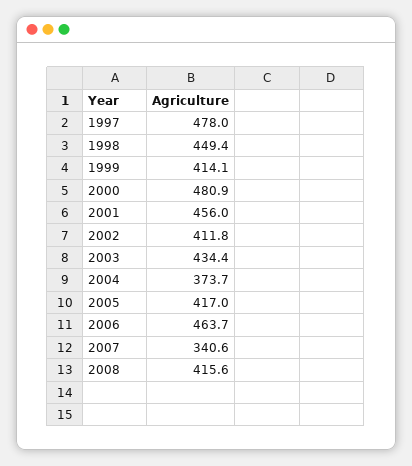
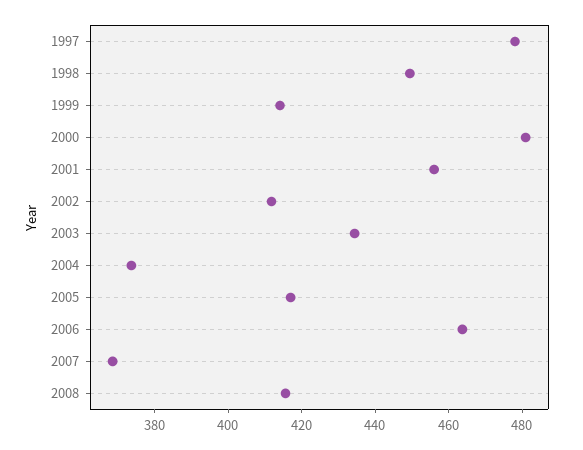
2007: 340.6 -> 370

